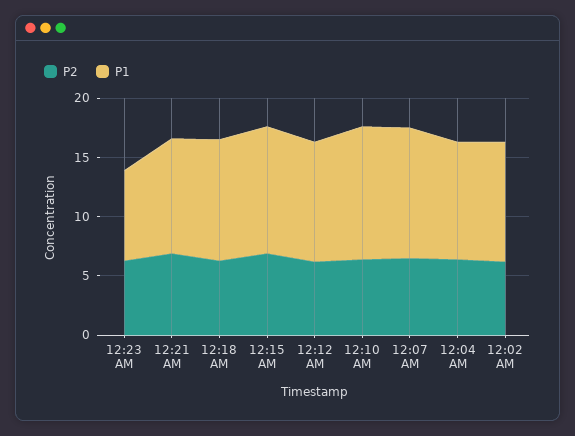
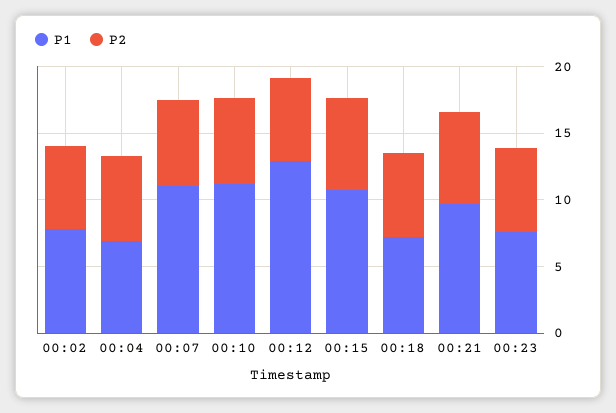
P1, 12:18 AM: 10 -> 7
P1, 12:12 AM: 10 -> 13
P1, 12:04 AM: 10 -> 7
P1, 12:02 AM: 10 -> 8

